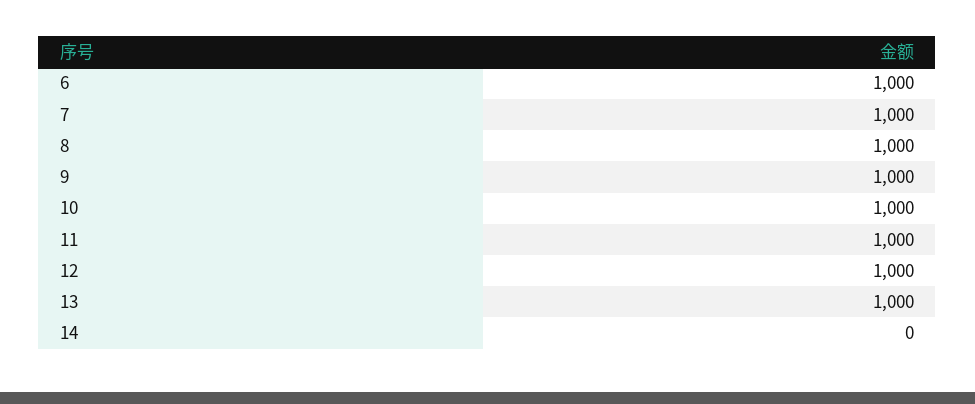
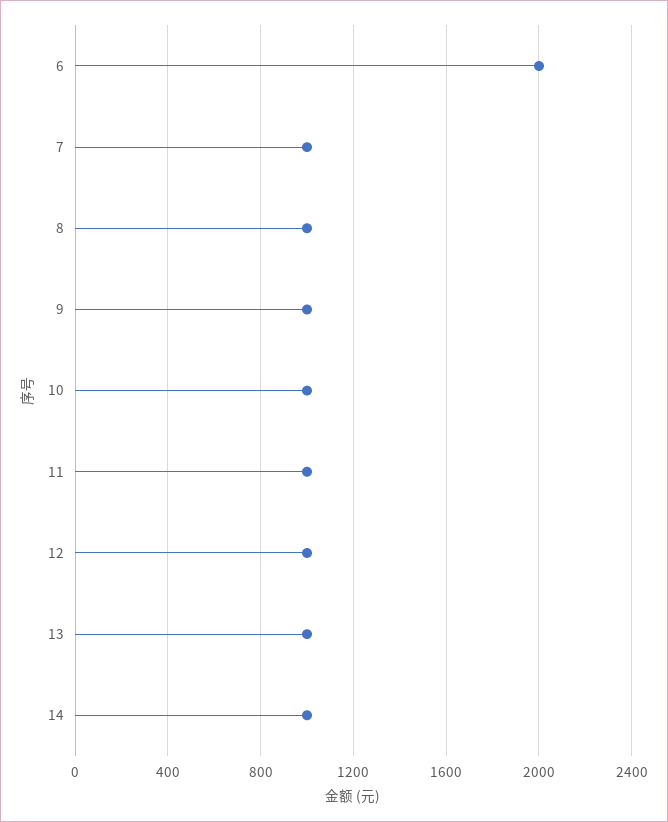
6: 1000 -> 2000
14: 0 -> 1000

